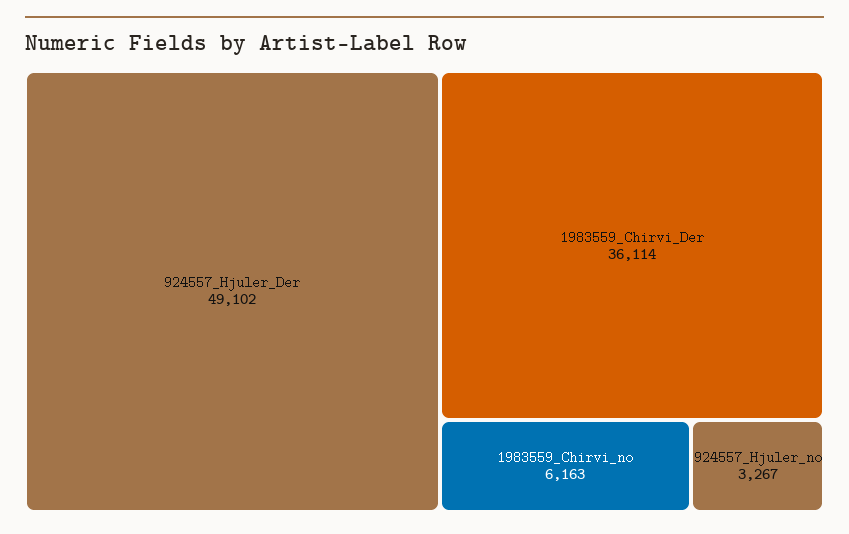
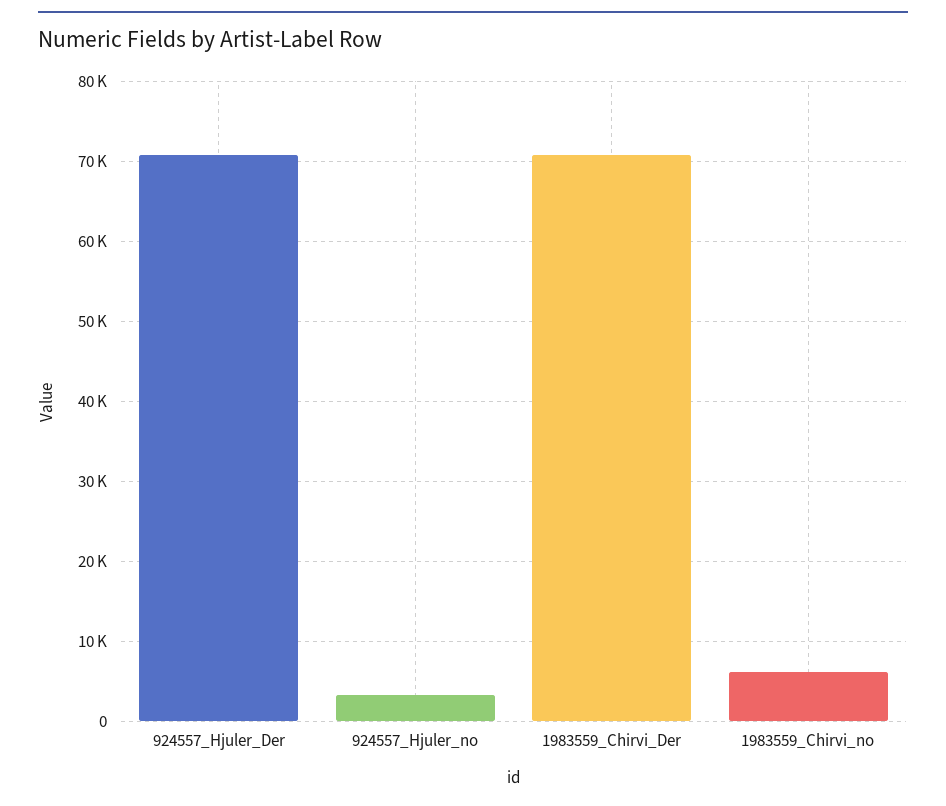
924557_Hjuler_Der: 49102 -> 71000
1983559_Chirvi_Der: 36114 -> 71000

